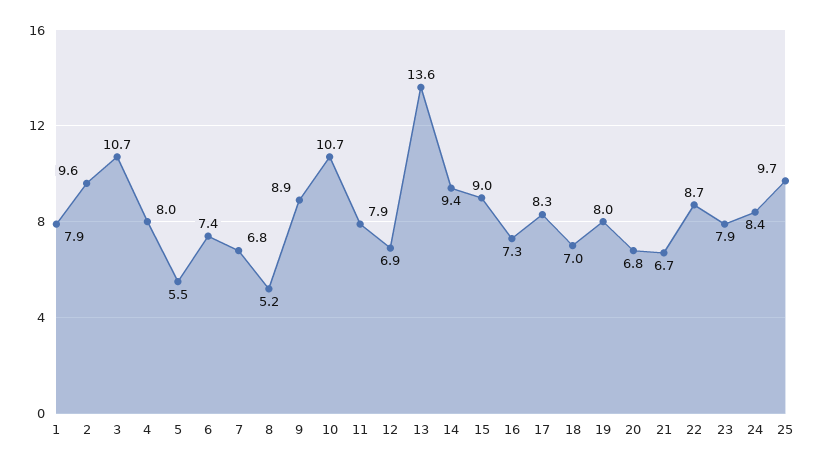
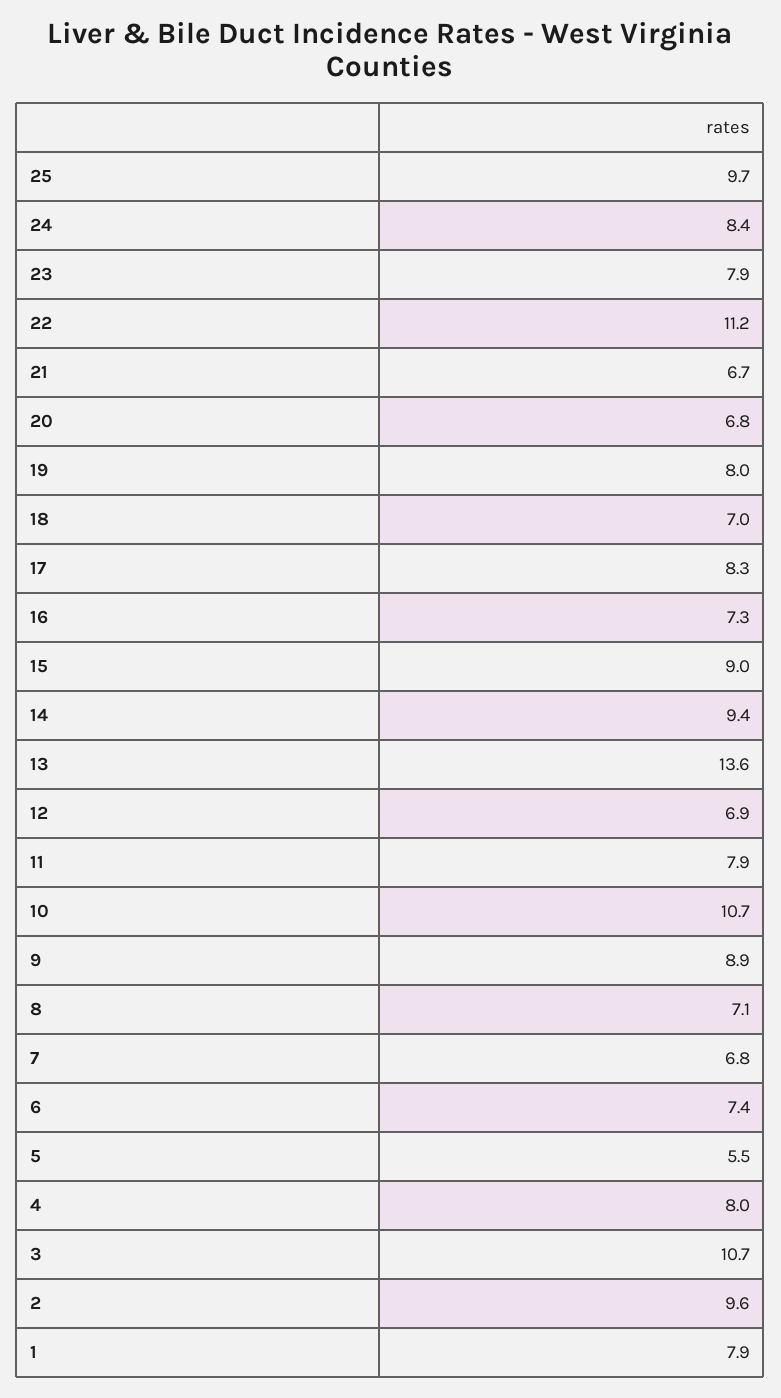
8: 5.2 -> 7.1
22: 8.7 -> 11.2

